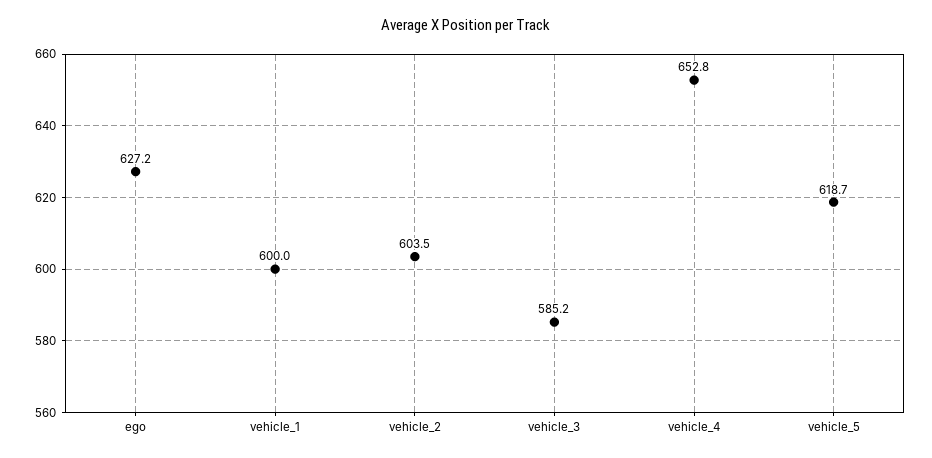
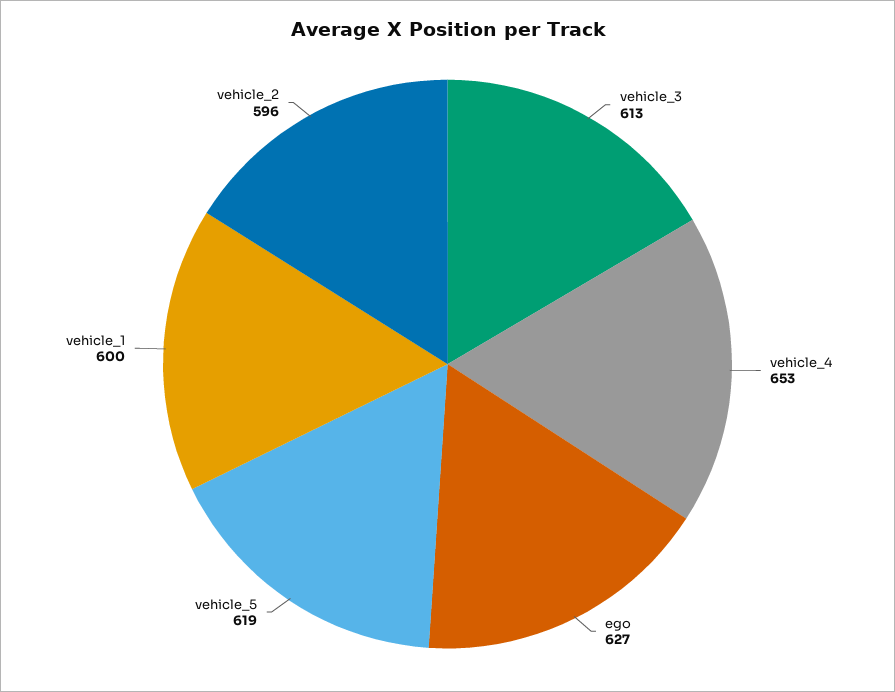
vehicle_2: 603.5 -> 596
vehicle_3: 585.2 -> 613

